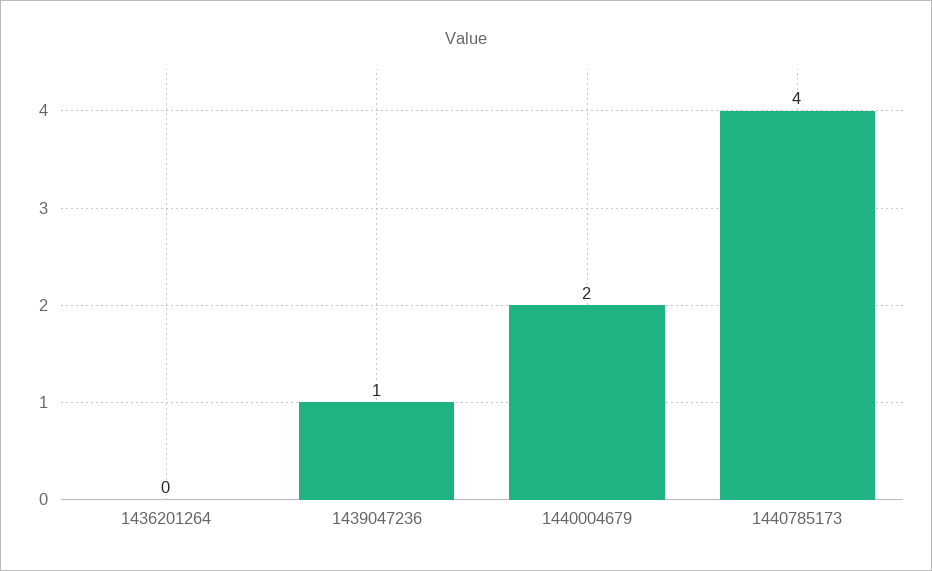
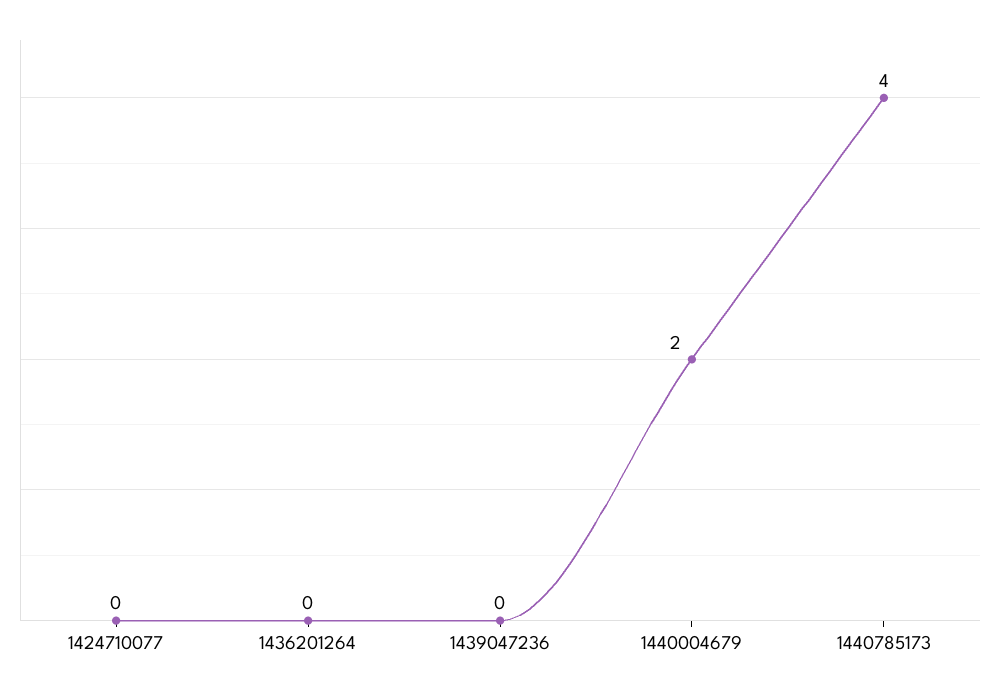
1439047236: 1 -> 0
1424710077: none -> 0

